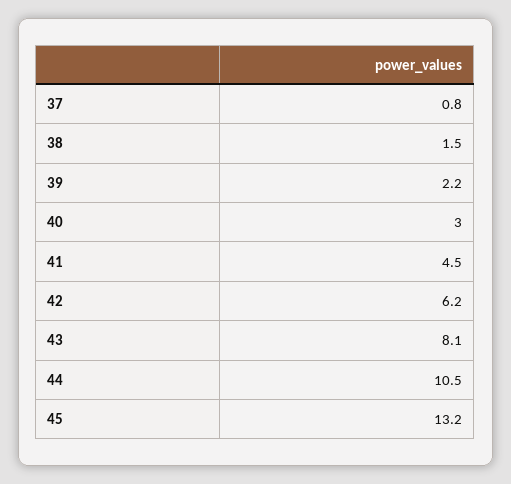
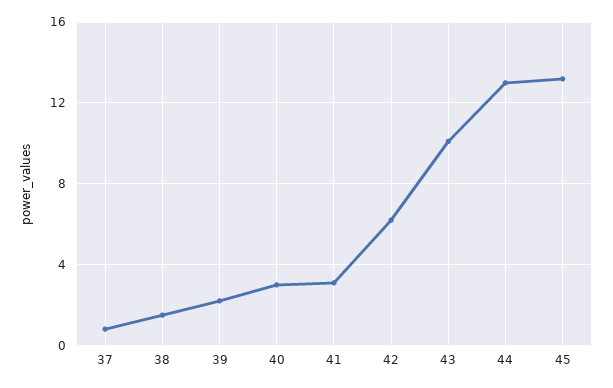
41: 4.5 -> 3
43: 8.1 -> 10
44: 10.5 -> 13

